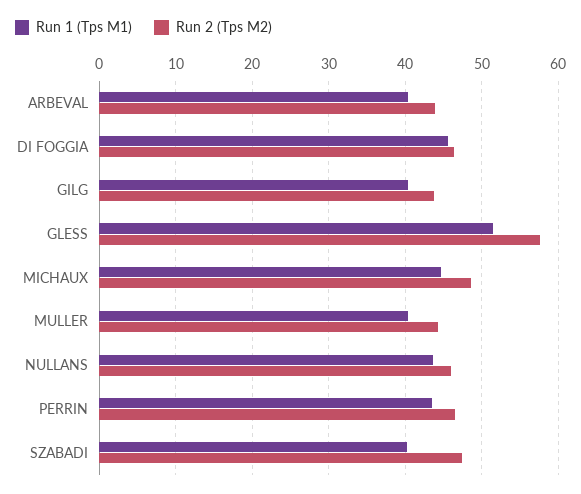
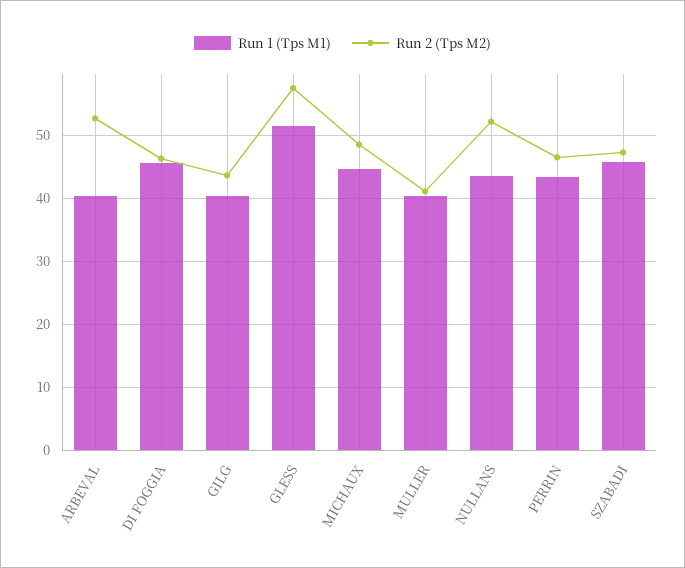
Run 2 (Tps M2), ARBEVAL: 44 -> 53
Run 2 (Tps M2), MULLER: 44 -> 41
Run 2 (Tps M2), NULLANS: 46 -> 52
Run 1 (Tps M1), SZABADI: 40 -> 46

